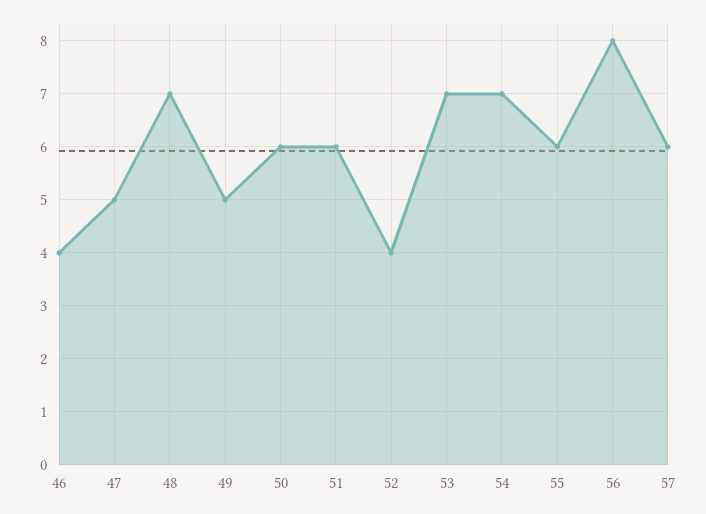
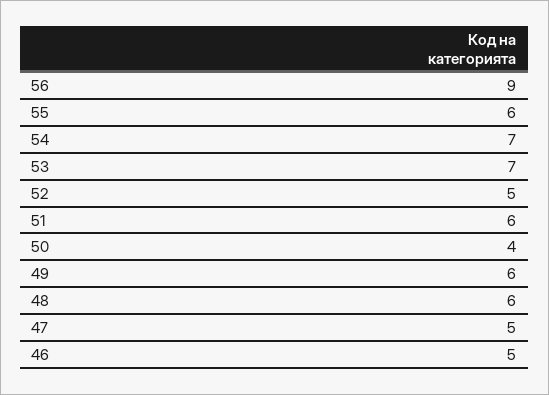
46: 4 -> 5
48: 7 -> 6
49: 5 -> 6
50: 6 -> 4
52: 4 -> 5
56: 8 -> 9
57: 6 -> none

